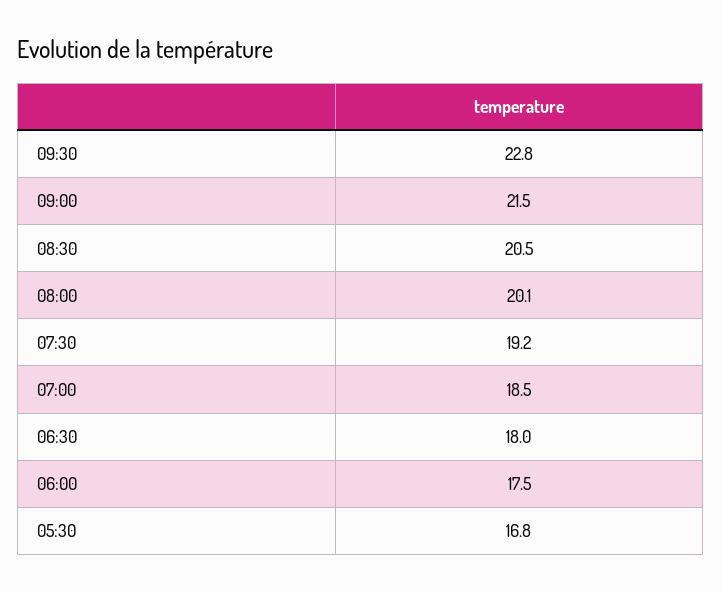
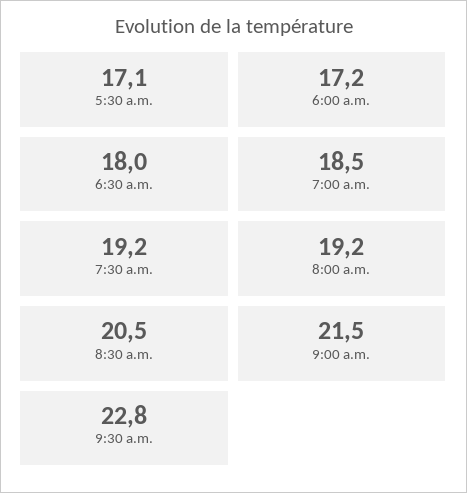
08:00: 20.1 -> 19.2
06:00: 17.5 -> 17.2
05:30: 16.8 -> 17.1

